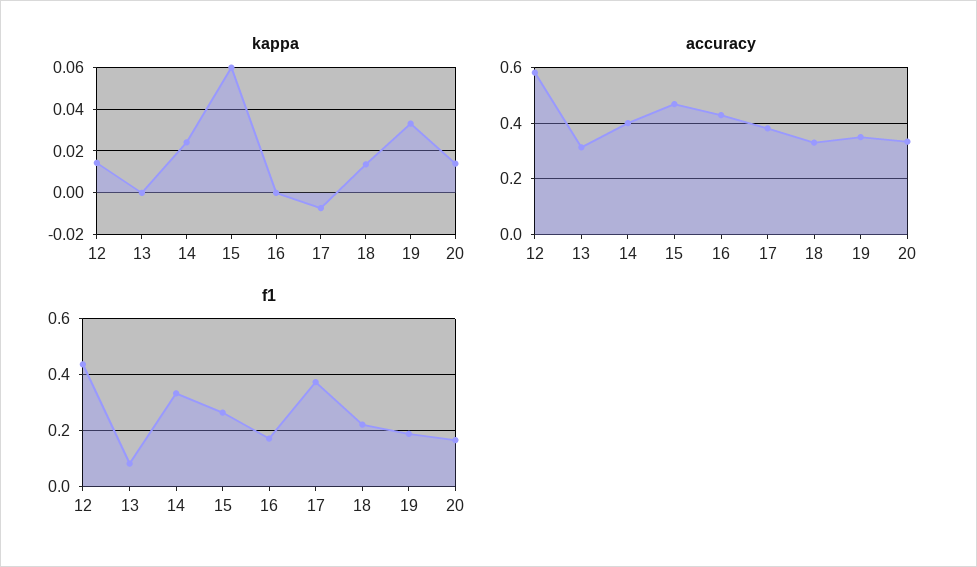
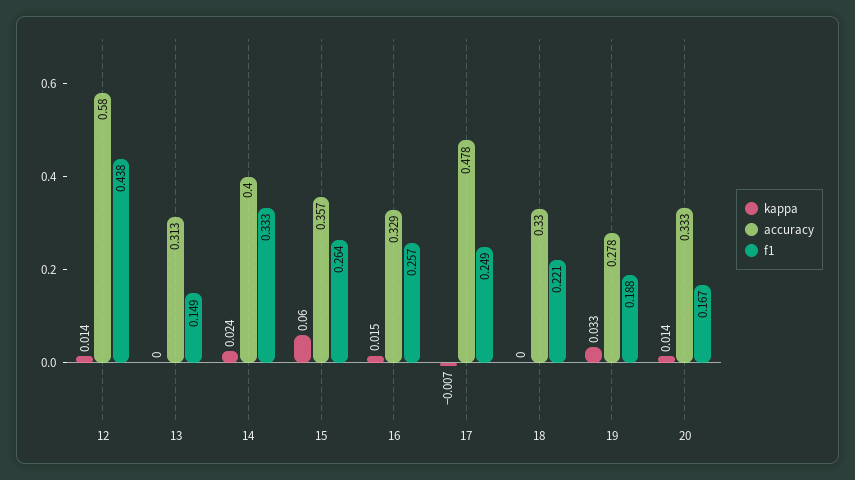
kappa, 16: 0 -> 0.015
kappa, 18: 0.015 -> 0
accuracy, 15: 0.475 -> 0.357
accuracy, 16: 0.425 -> 0.329
accuracy, 17: 0.375 -> 0.478
accuracy, 19: 0.35 -> 0.278
f1, 13: 0.075 -> 0.149
f1, 16: 0.175 -> 0.257
f1, 17: 0.375 -> 0.249

